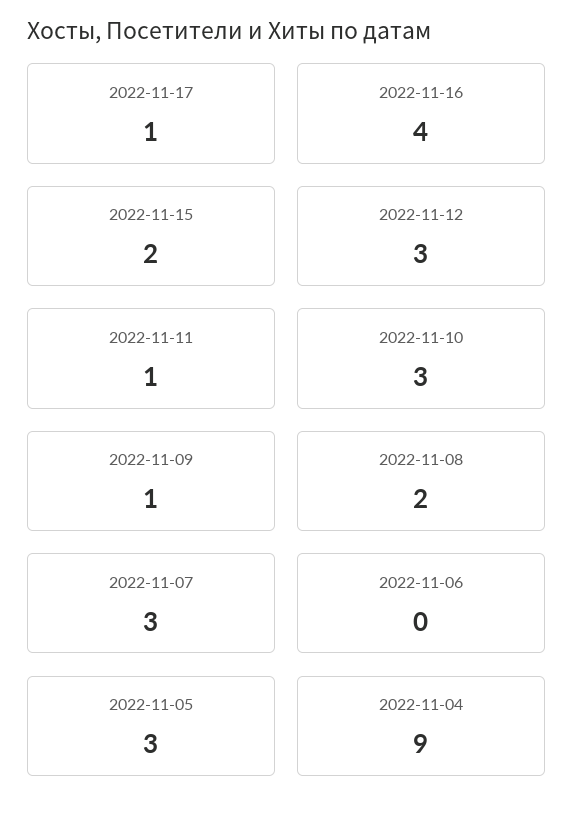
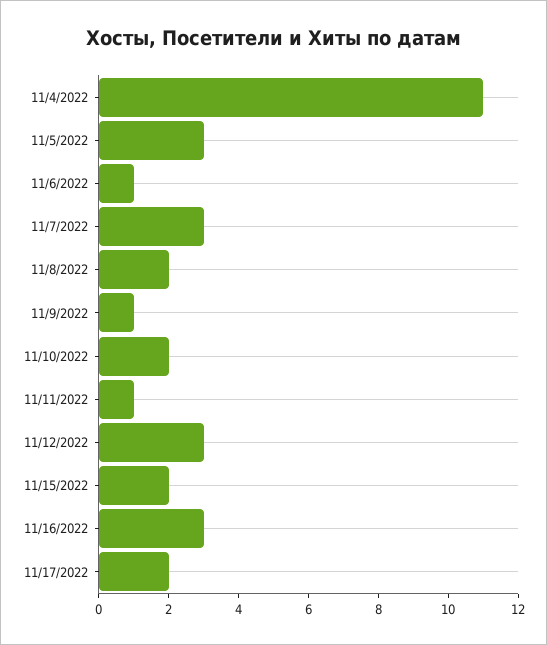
2022-11-17: 1 -> 2
2022-11-16: 4 -> 3
2022-11-10: 3 -> 2
2022-11-06: 0 -> 1
2022-11-04: 9 -> 11

